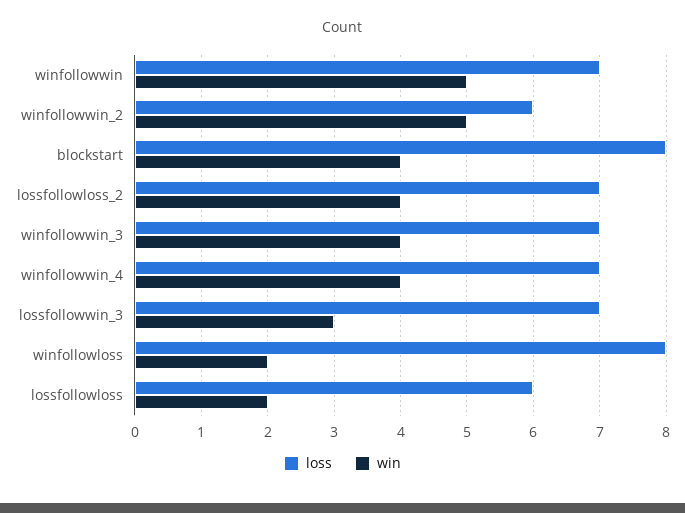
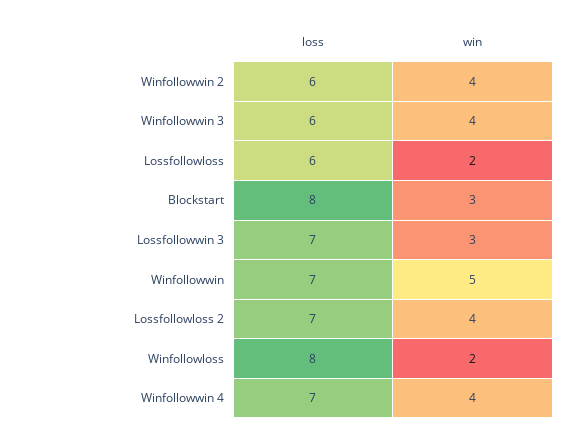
win, winfollowwin_2: 5 -> 4
win, blockstart: 4 -> 3
loss, winfollowwin_3: 7 -> 6

